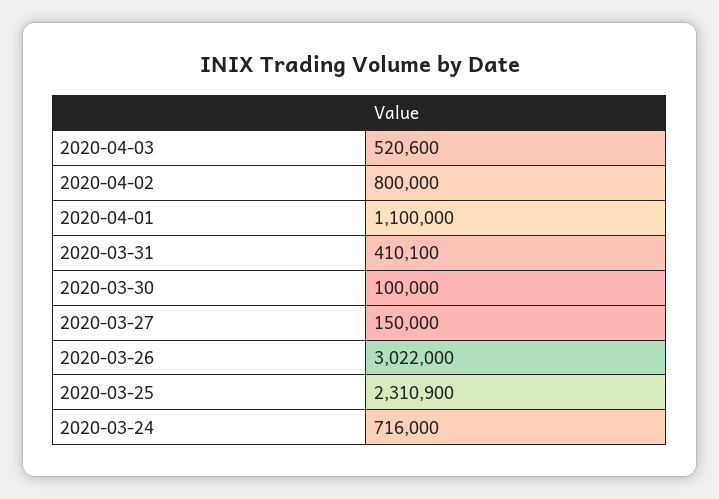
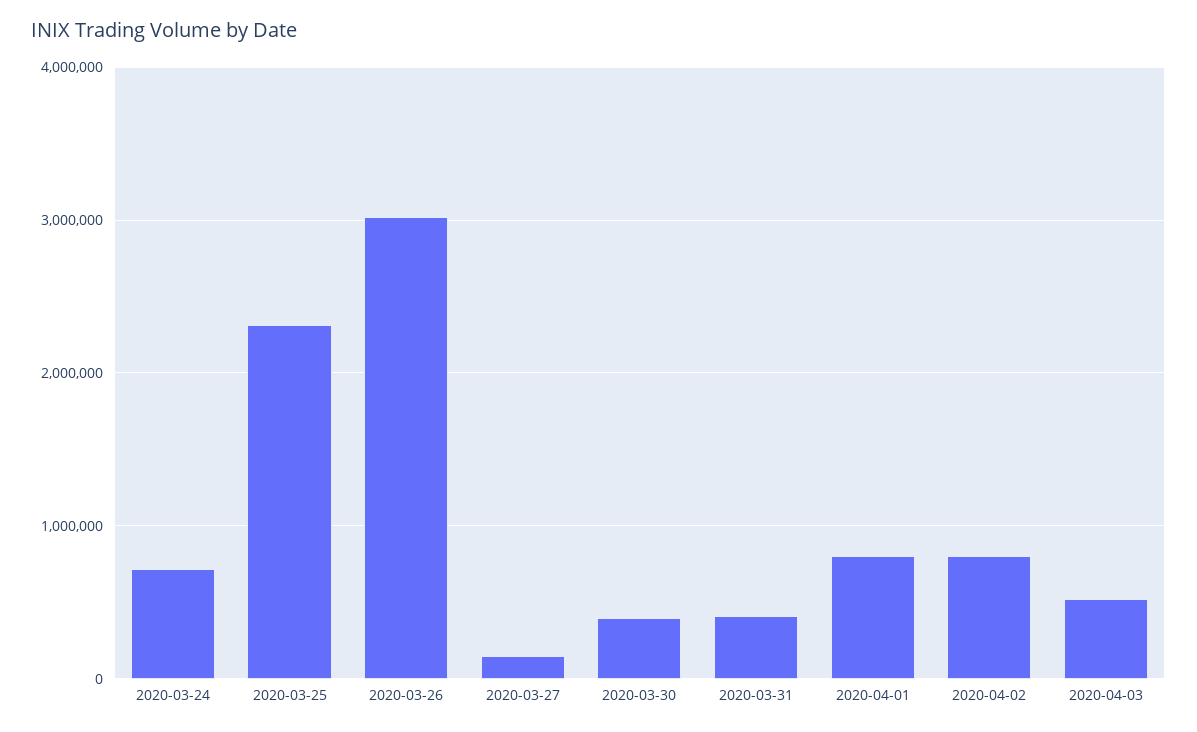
2020-04-01: 1100000 -> 800000
2020-03-30: 100000 -> 400000

